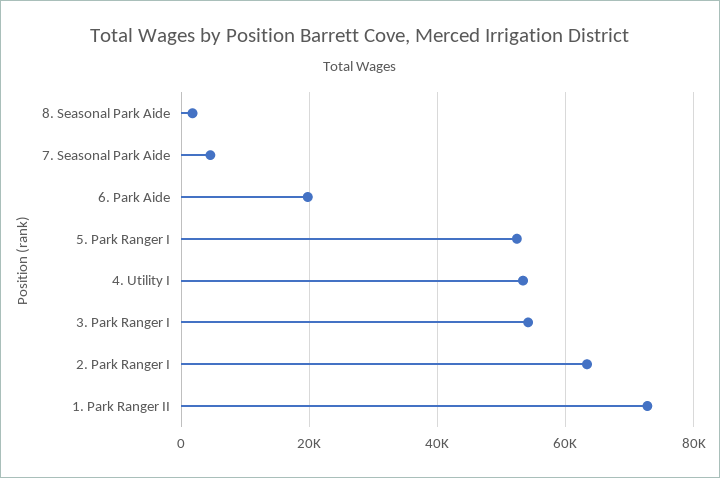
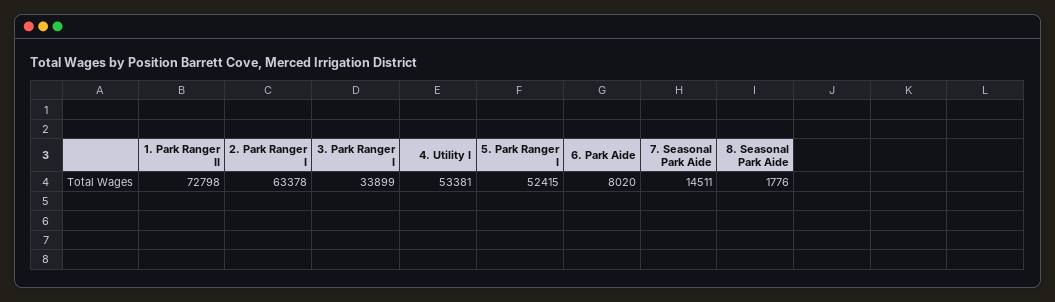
7. Seasonal Park Aide: 4000 -> 14511
6. Park Aide: 20000 -> 8020
3. Park Ranger I: 54000 -> 33899

